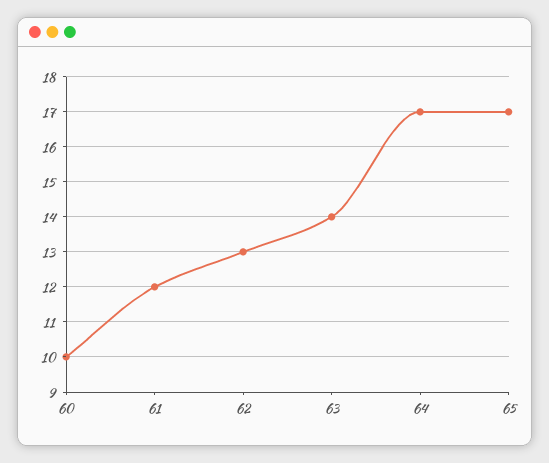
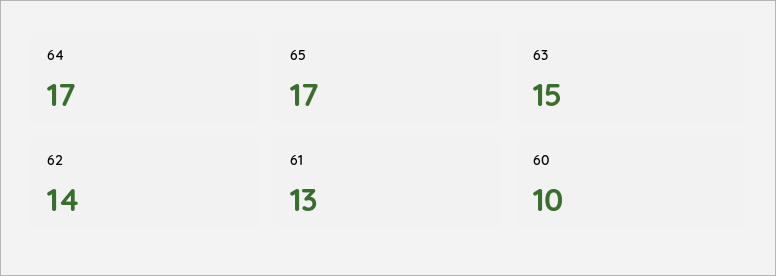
61: 12 -> 13
62: 13 -> 14
63: 14 -> 15

